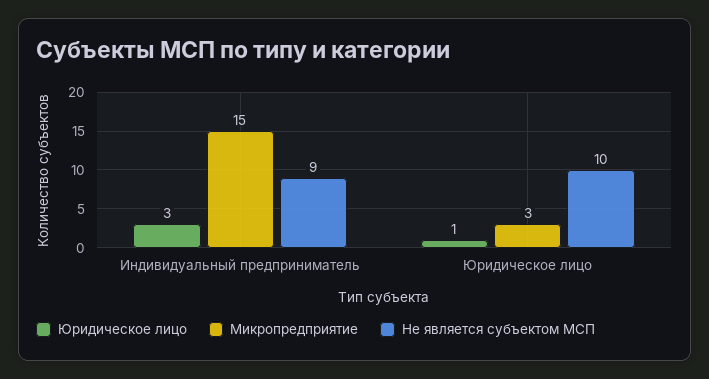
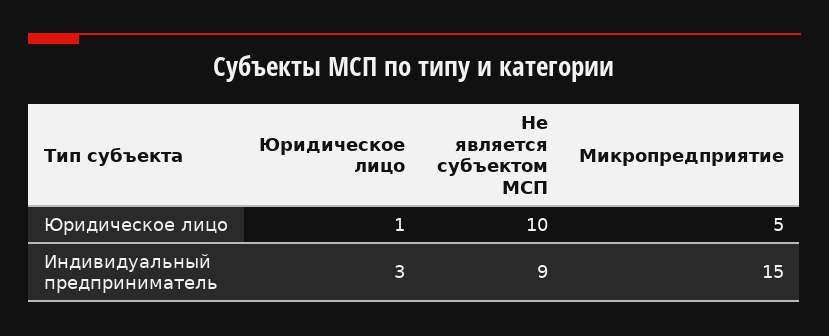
Микропредприятие, Юридическое лицо: 3 -> 5

